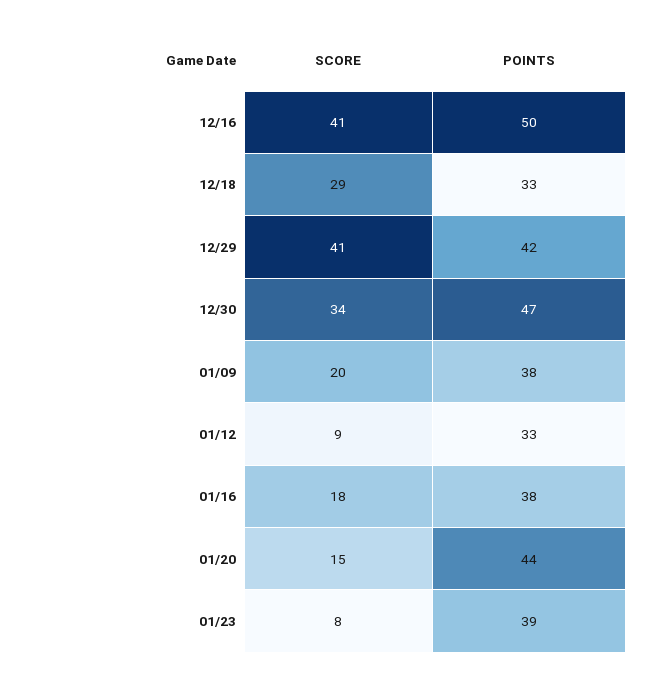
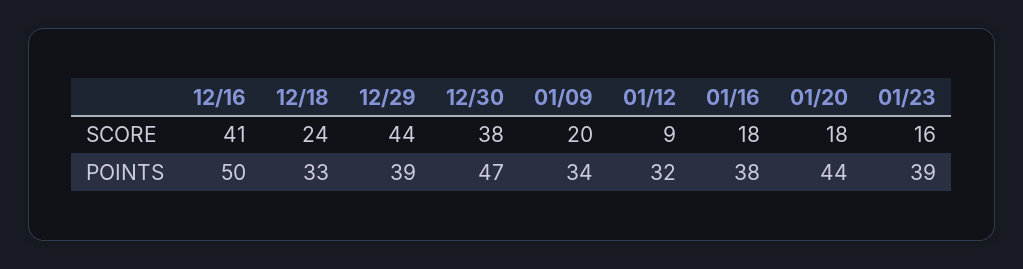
SCORE, 12/18: 29 -> 24
SCORE, 12/29: 41 -> 44
POINTS, 12/29: 42 -> 39
SCORE, 12/30: 34 -> 38
POINTS, 01/09: 38 -> 34
POINTS, 01/12: 33 -> 32
SCORE, 01/20: 15 -> 18
SCORE, 01/23: 8 -> 16

